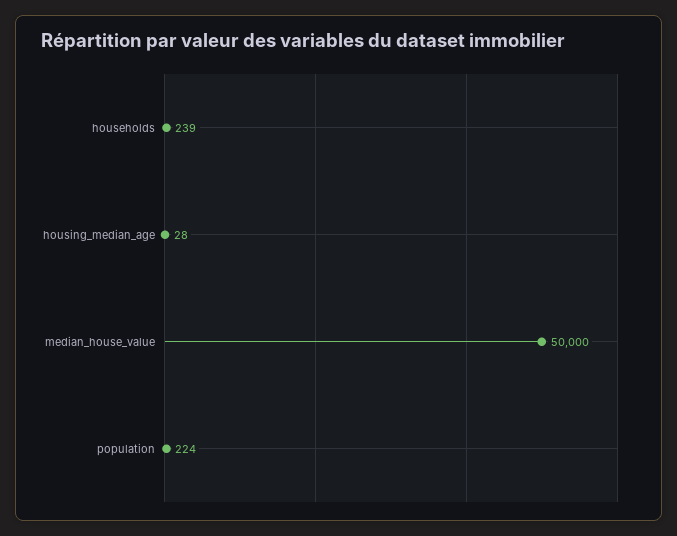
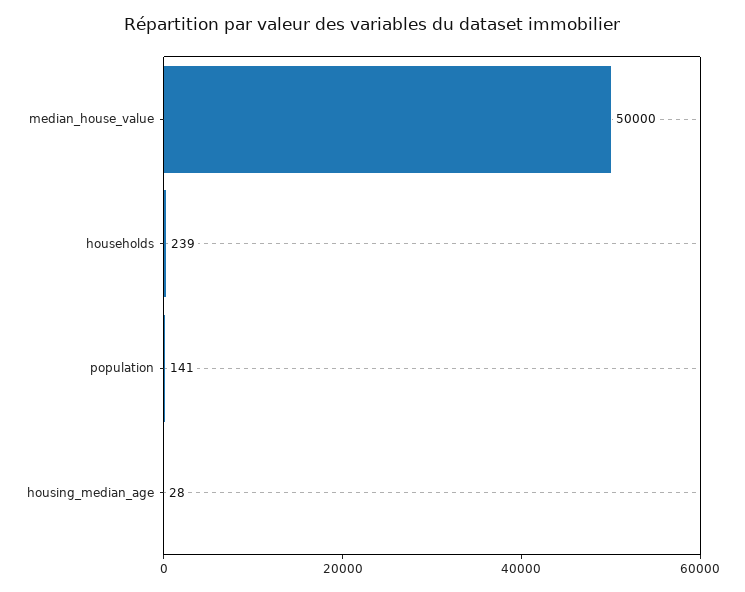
population: 224 -> 141

